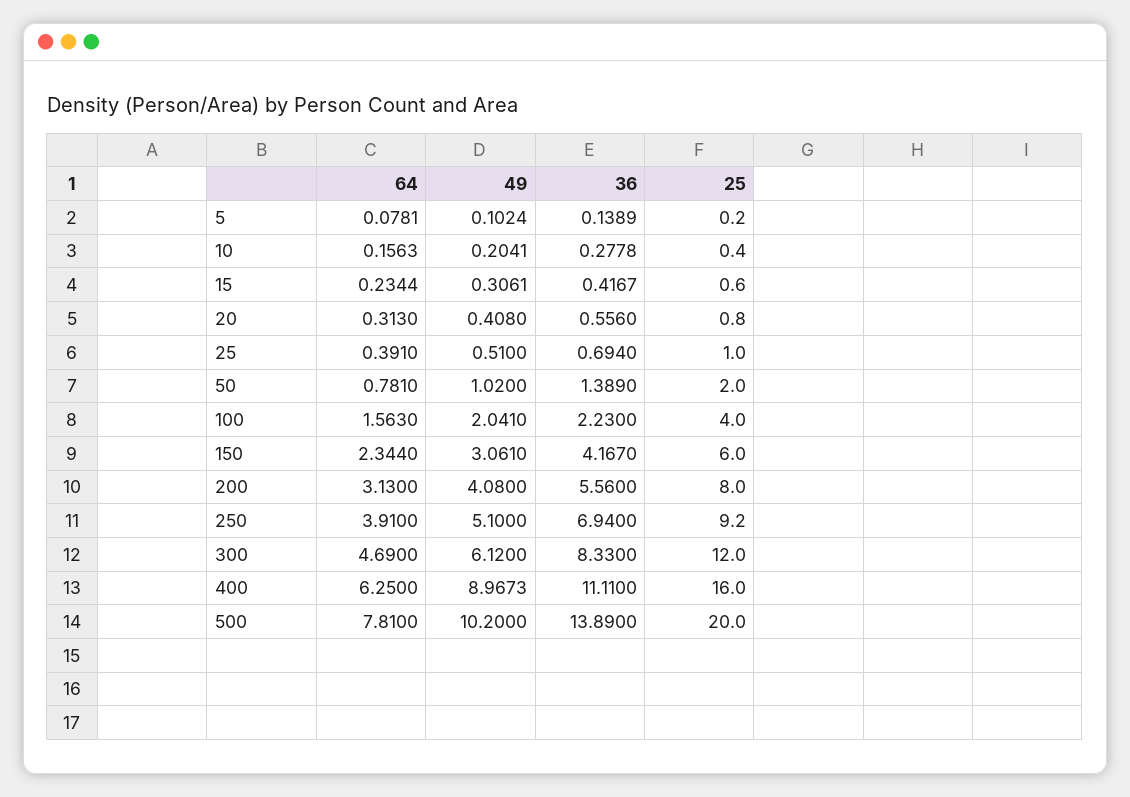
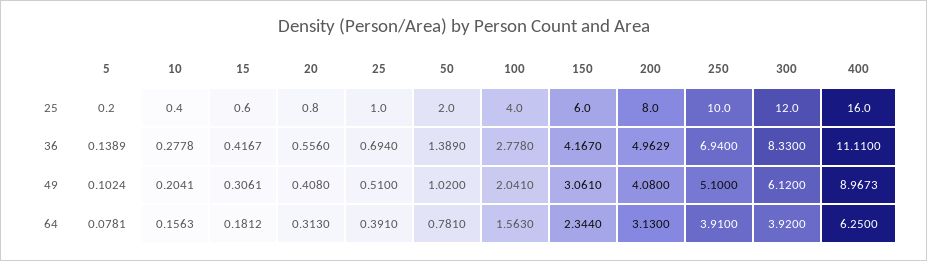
64, 15: 0.2344 -> 0.1812
36, 100: 2.23 -> 2.778
36, 200: 5.56 -> 4.9629
25, 250: 9.2 -> 10
64, 300: 4.69 -> 3.92
64, 500: 7.81 -> none
49, 500: 10.2 -> none
36, 500: 13.89 -> none
25, 500: 20 -> none

